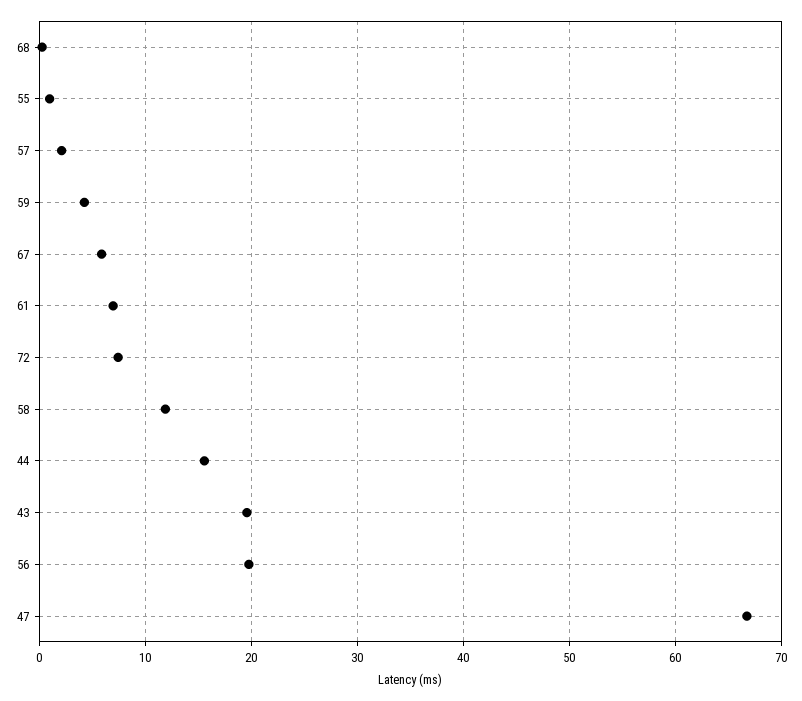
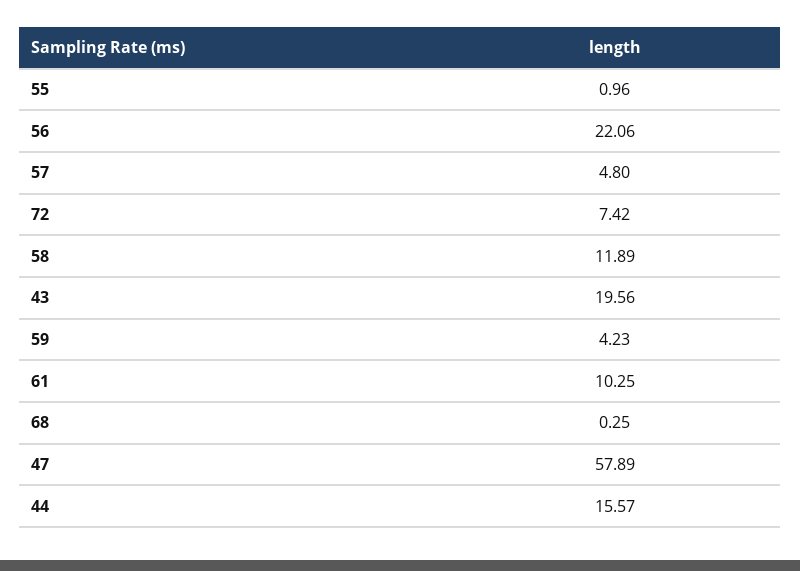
57: 2 -> 4.8
67: 6 -> none
61: 7 -> 10.25
56: 20 -> 22.06
47: 67 -> 57.89

